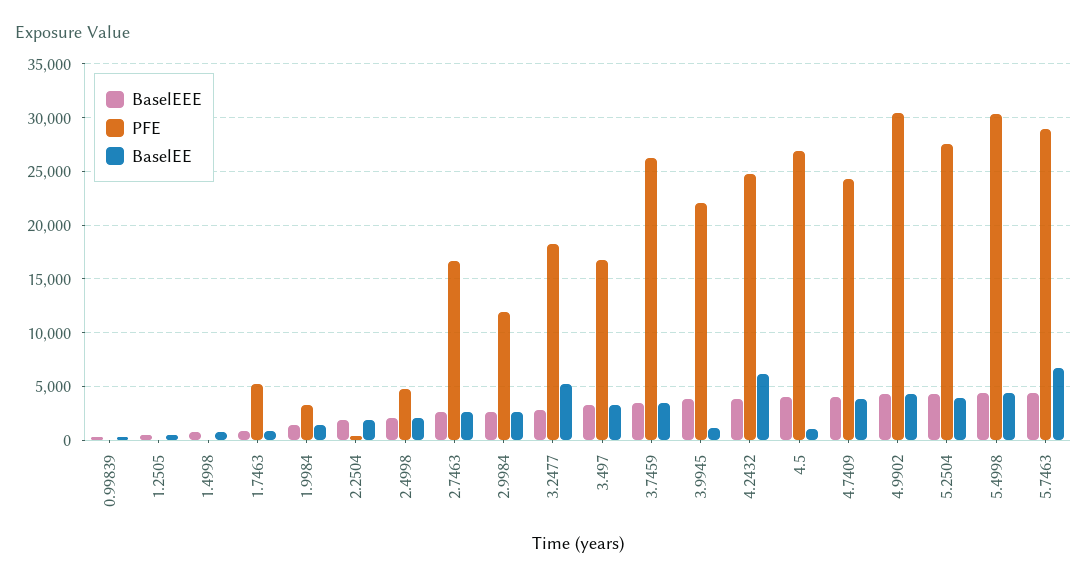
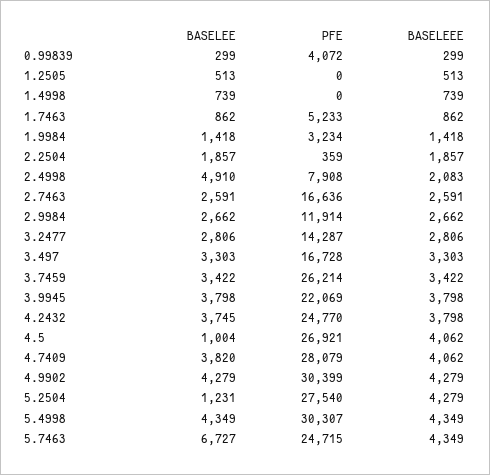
PFE, 0.99839: 0 -> 4072
PFE, 2.4998: 5000 -> 7908
BaselEE, 2.4998: 2000 -> 4910
PFE, 3.2477: 18000 -> 14287
BaselEE, 3.2477: 5000 -> 2806
BaselEE, 3.9945: 1000 -> 3798
BaselEE, 4.2432: 6000 -> 3745
PFE, 4.7409: 24000 -> 28079
BaselEE, 5.2504: 4000 -> 1231
PFE, 5.7463: 29000 -> 24715

